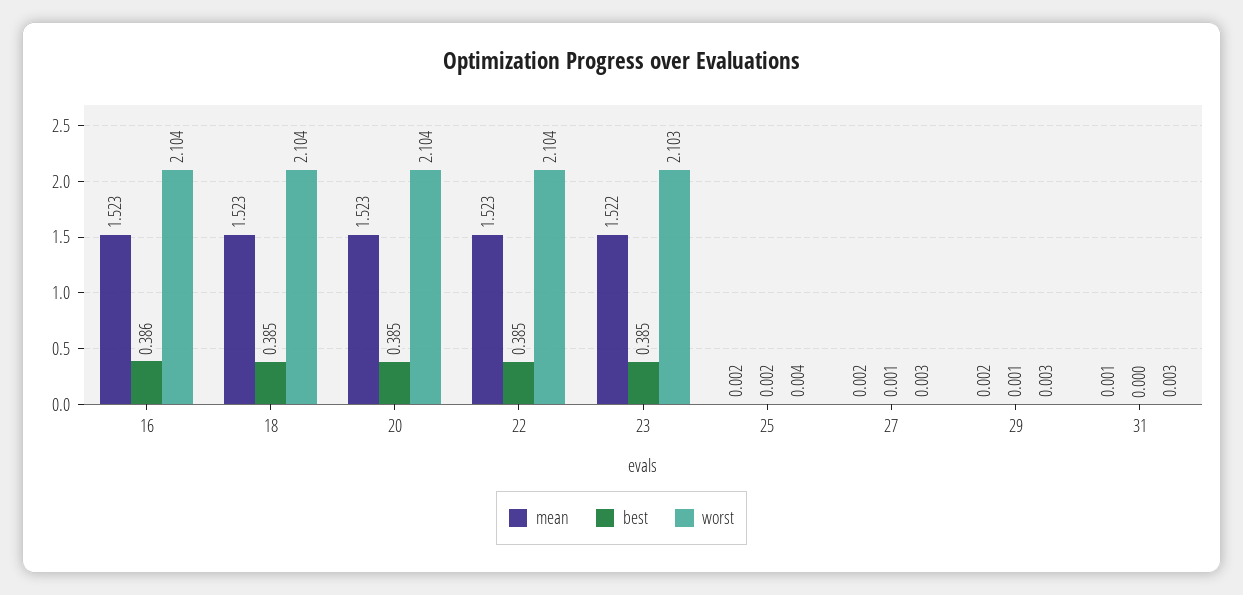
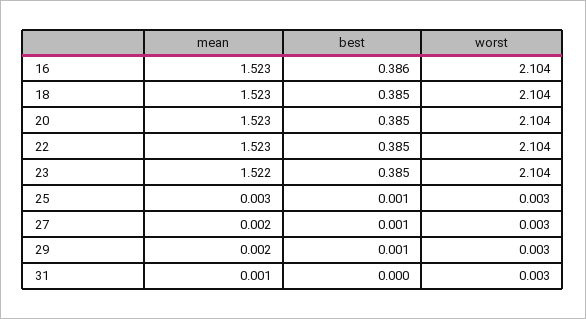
worst, 23: 2.103 -> 2.104
mean, 25: 0.002 -> 0.003
best, 25: 0.002 -> 0.001
worst, 25: 0.004 -> 0.003

